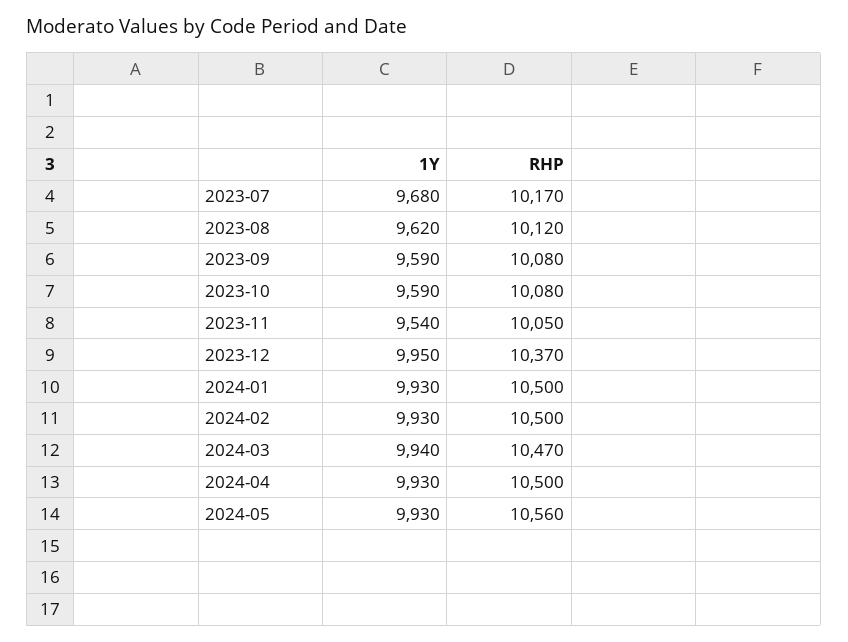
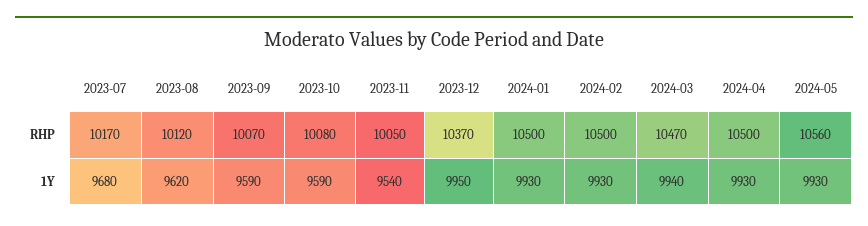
RHP, 2023-09: 10080 -> 10070

